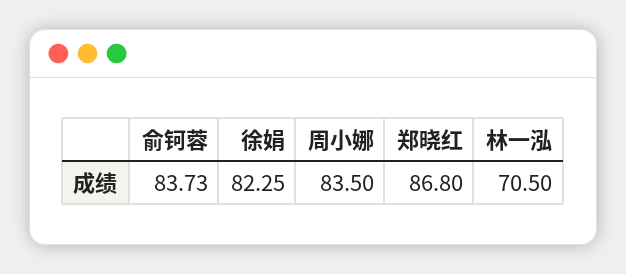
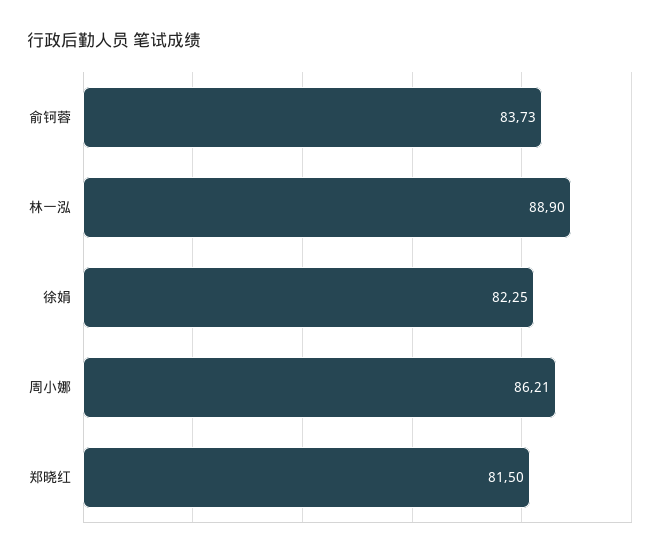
周小娜: 83.5 -> 86.21
郑晓红: 86.8 -> 81.5
林一泓: 70.5 -> 88.9

